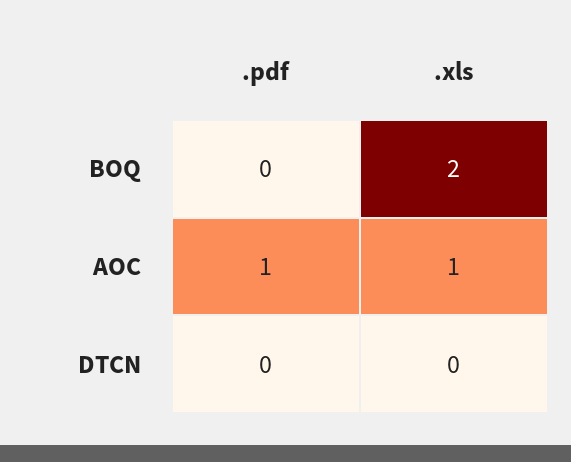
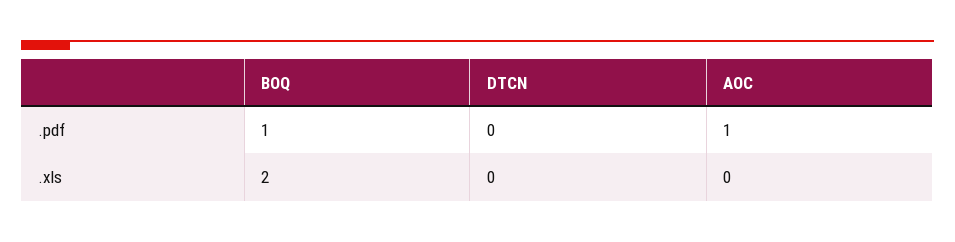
.pdf, BOQ: 0 -> 1
.xls, AOC: 1 -> 0

